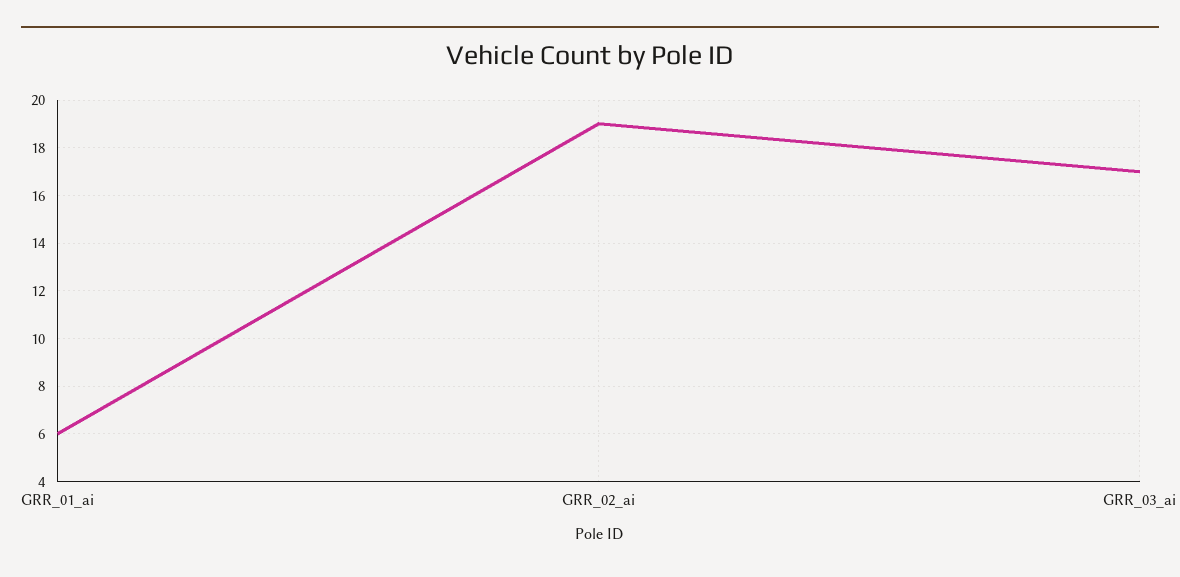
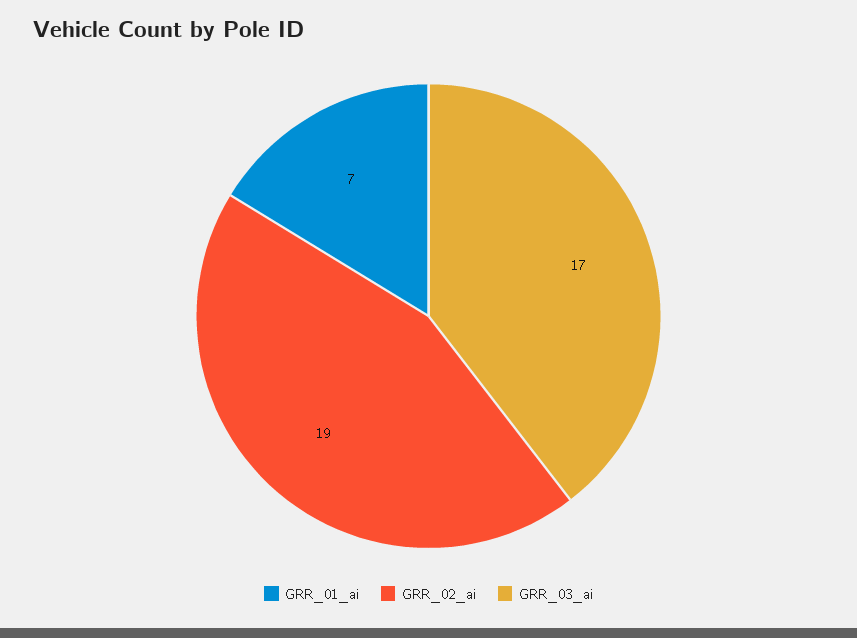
GRR_01_ai: 6 -> 7

